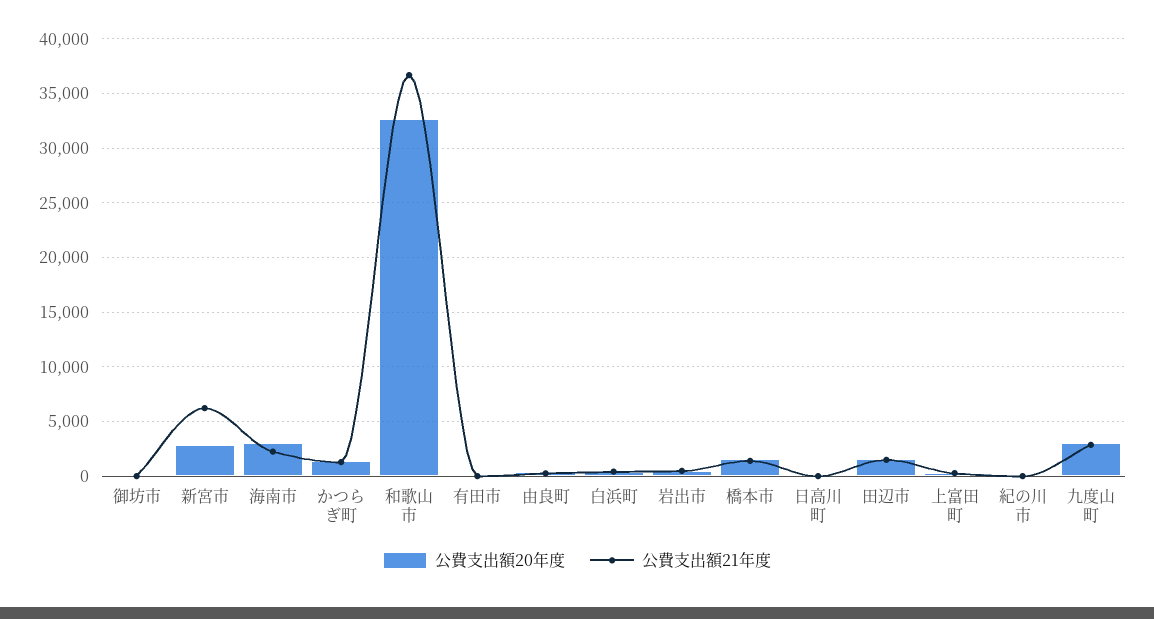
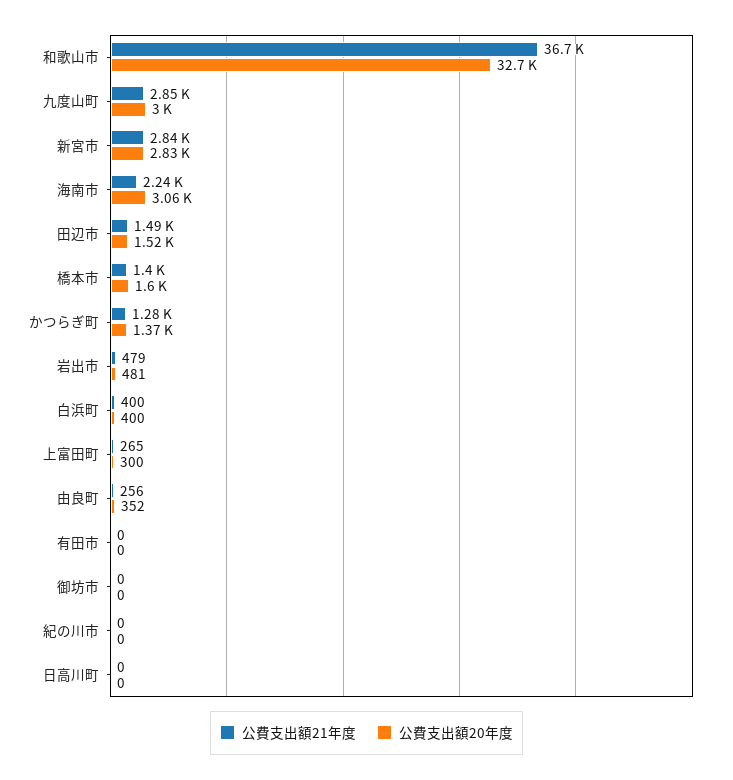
公費支出額21年度, 新宮市: 6000 -> 2840

